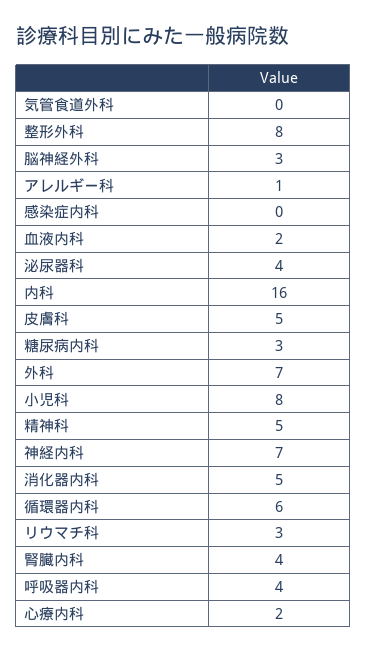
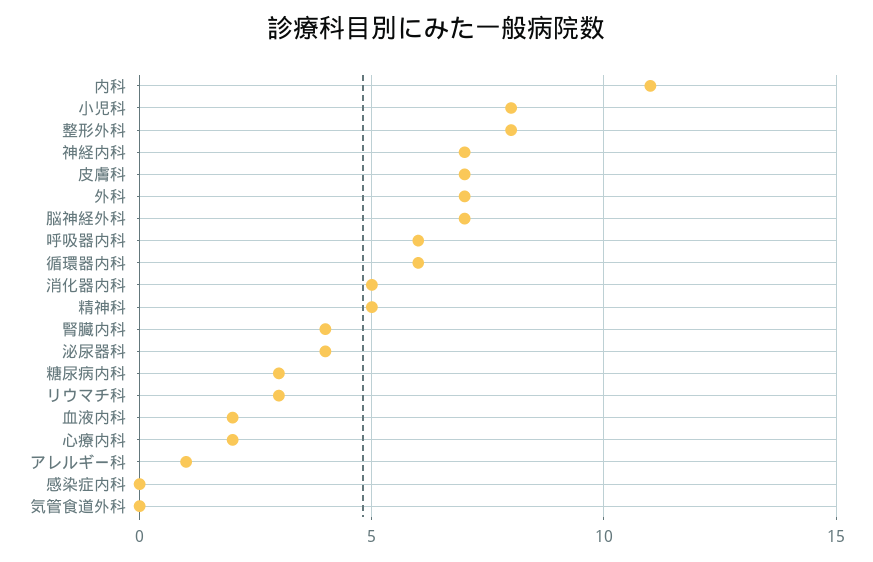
脳神経外科: 3 -> 7
内科: 16 -> 11
皮膚科: 5 -> 7
呼吸器内科: 4 -> 6

